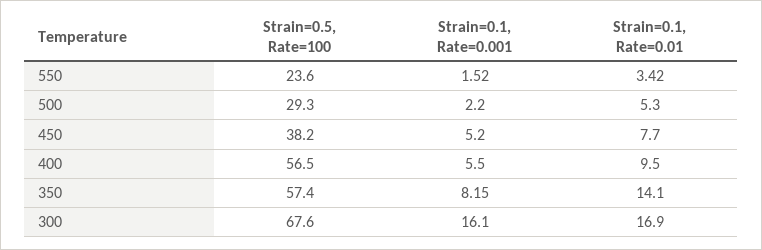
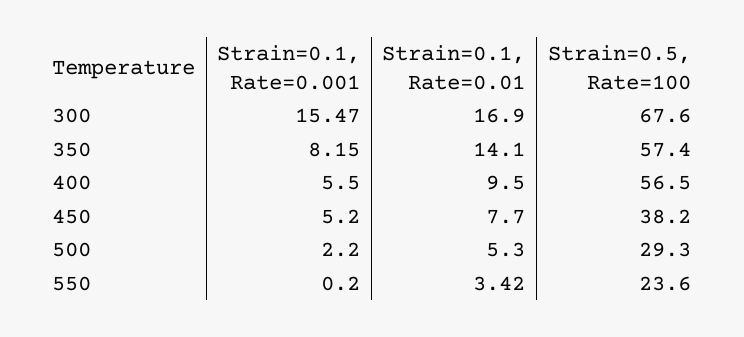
Strain=0.1, Rate=0.001, 550: 1.52 -> 0.2
Strain=0.1, Rate=0.001, 300: 16.1 -> 15.47

